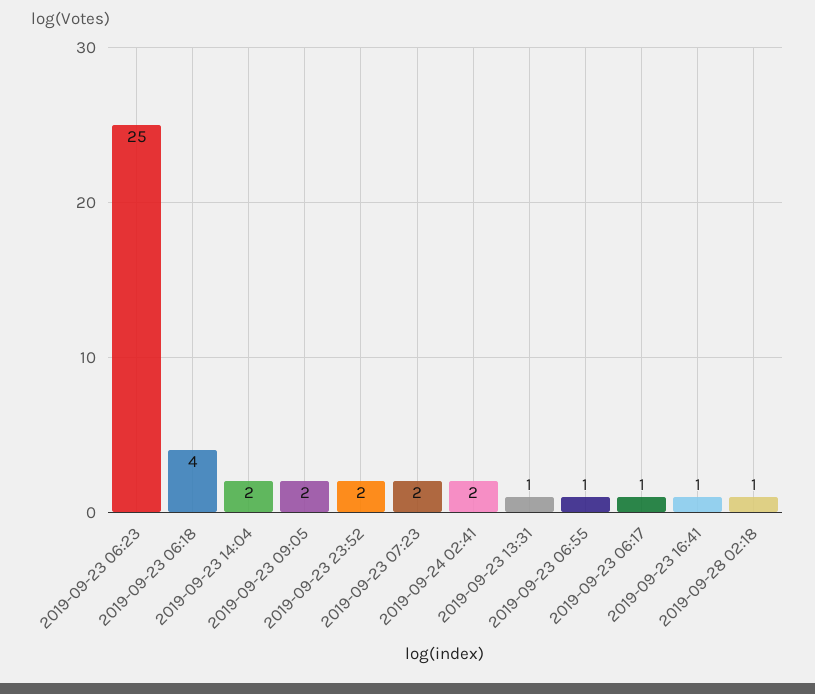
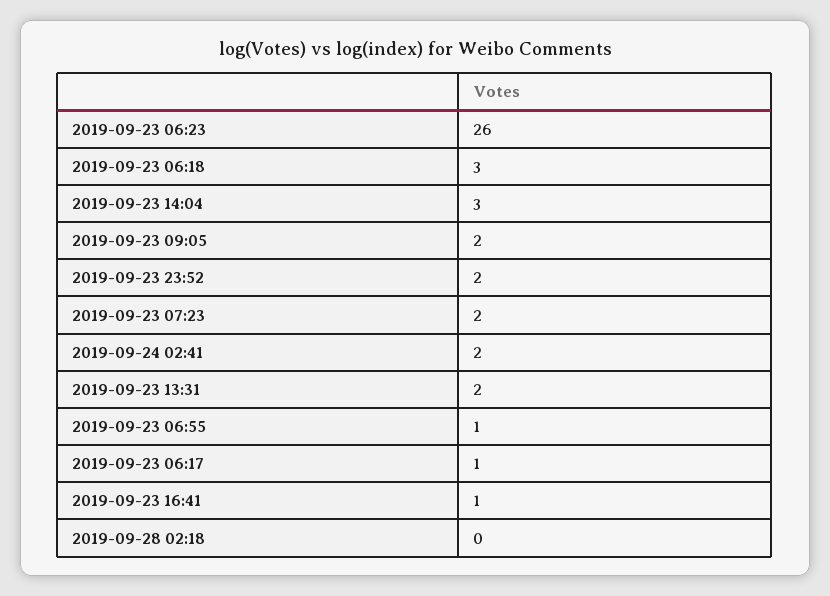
2019-09-23 06:23: 25 -> 26
2019-09-23 06:18: 4 -> 3
2019-09-23 14:04: 2 -> 3
2019-09-23 13:31: 1 -> 2
2019-09-28 02:18: 1 -> 0

